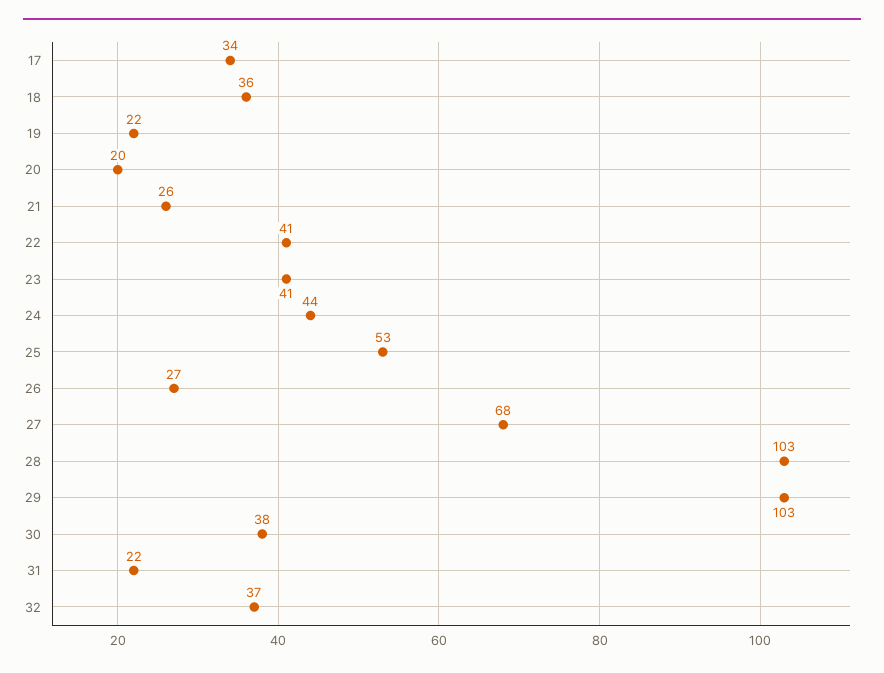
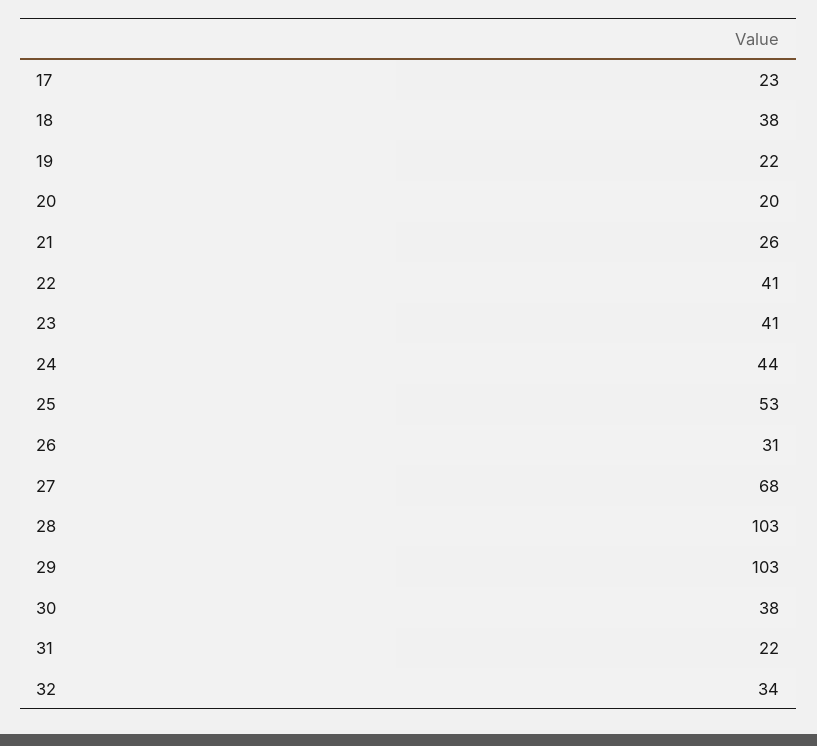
17: 34 -> 23
18: 36 -> 38
26: 27 -> 31
32: 37 -> 34

